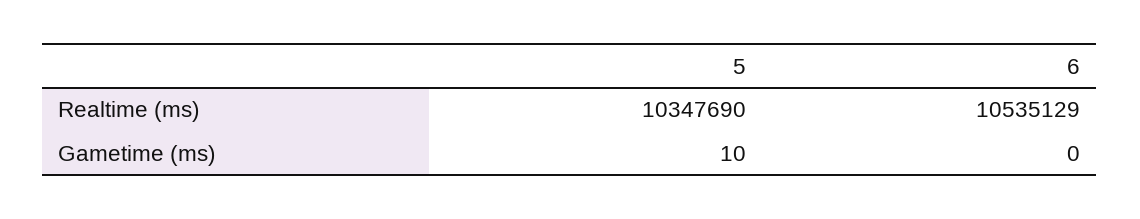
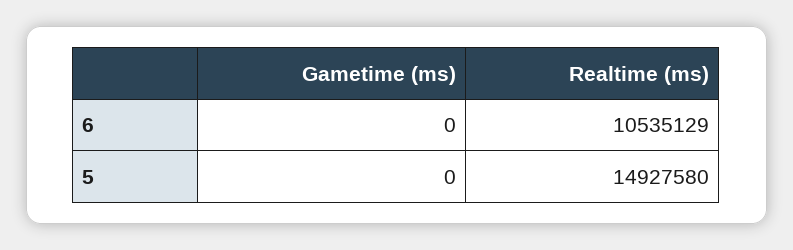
5, Realtime (ms): 10347690 -> 14927580
5, Gametime (ms): 10 -> 0

